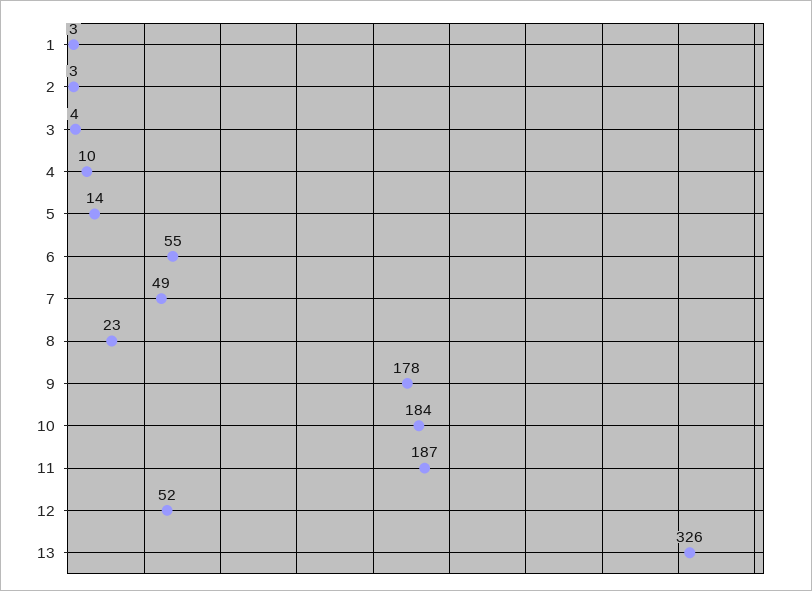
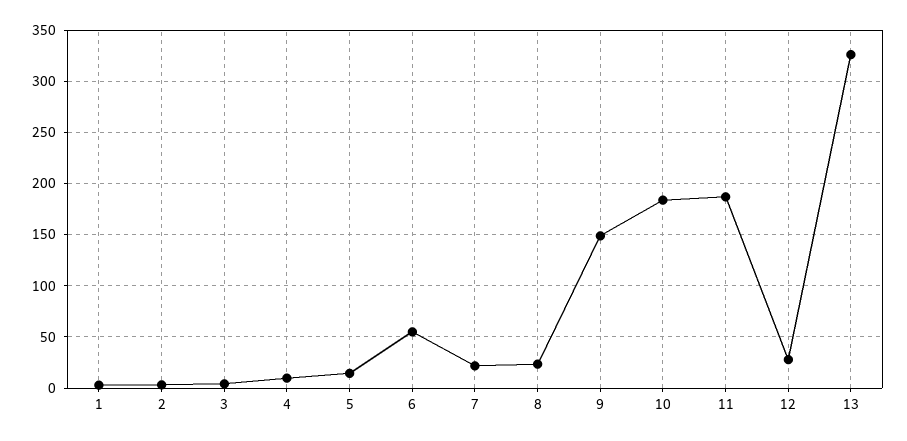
7: 49 -> 20
9: 178 -> 150
12: 52 -> 30

